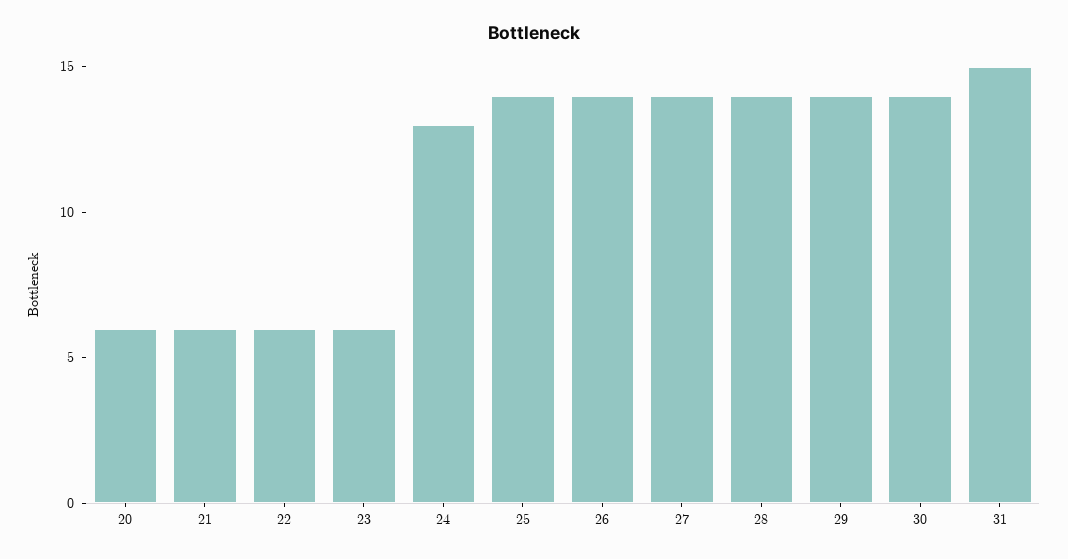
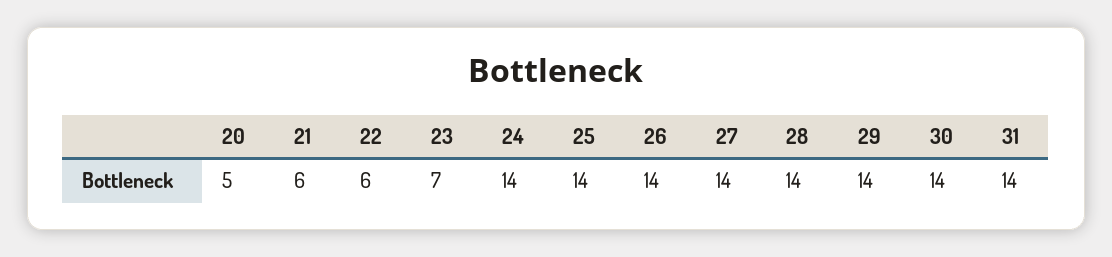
20: 6 -> 5
23: 6 -> 7
24: 13 -> 14
31: 15 -> 14

